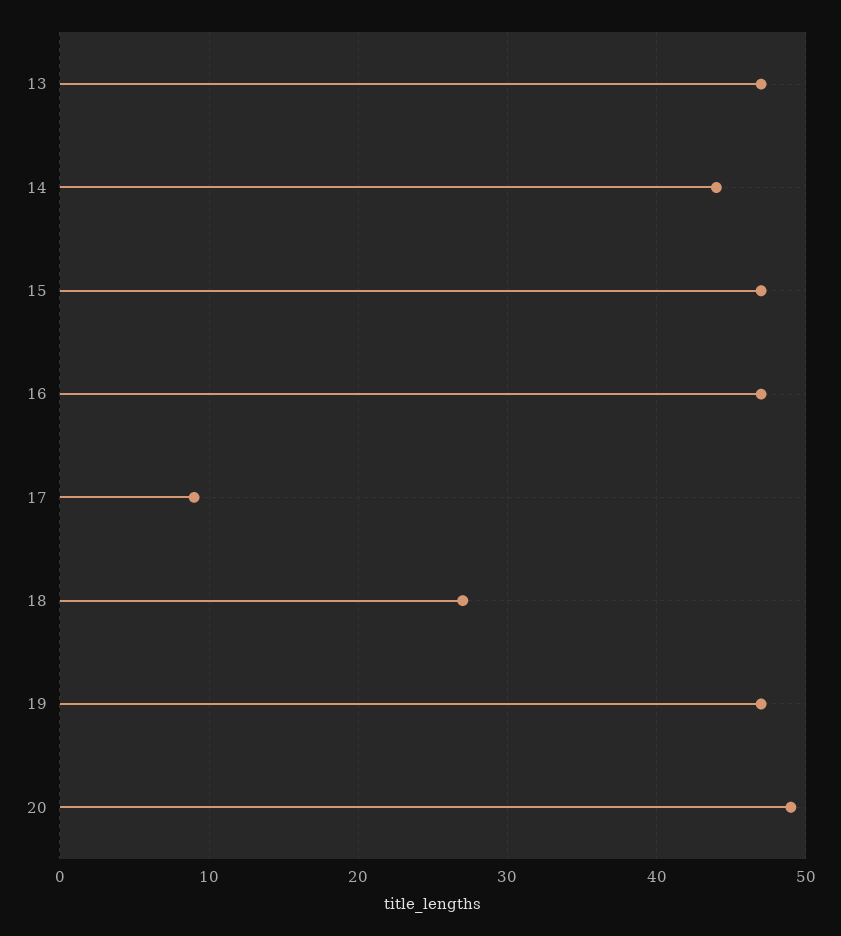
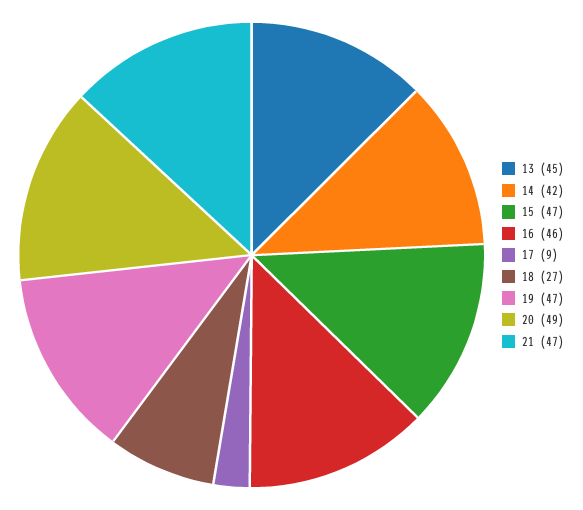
13: 47 -> 45
14: 44 -> 42
16: 47 -> 46
21: none -> 47

